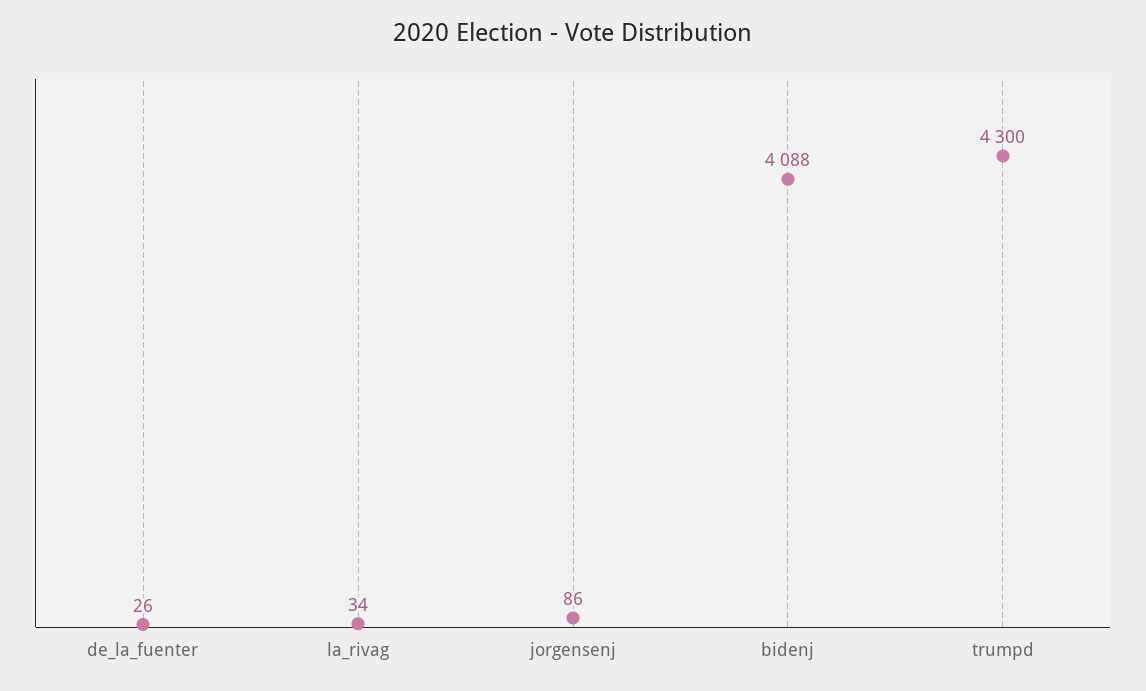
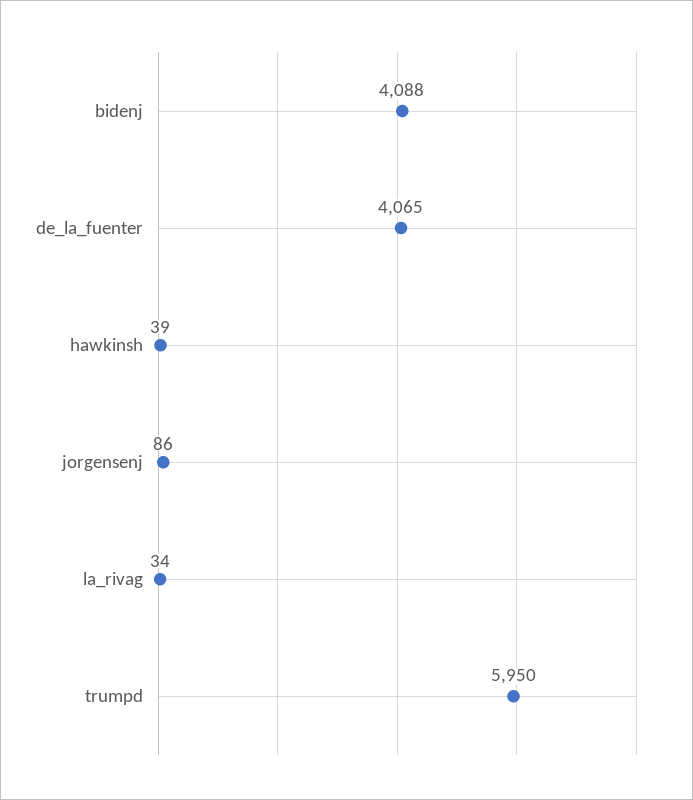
de_la_fuenter: 26 -> 4065
trumpd: 4300 -> 5950
hawkinsh: none -> 39

